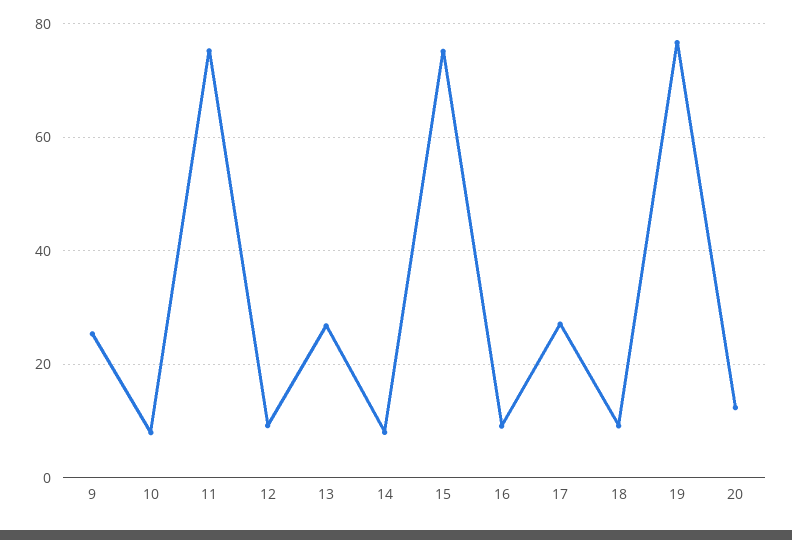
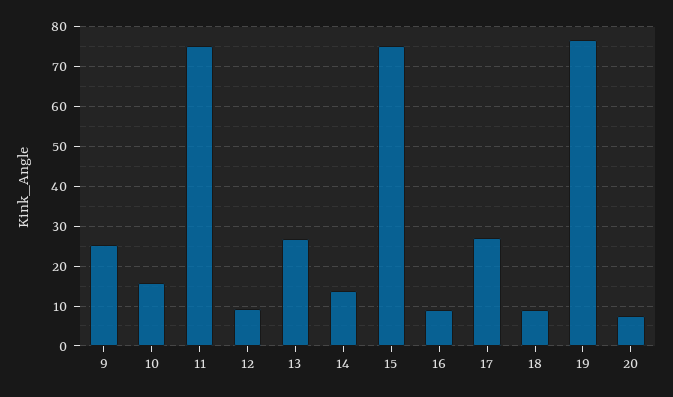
10: 8 -> 16
14: 8 -> 14
20: 12 -> 8

